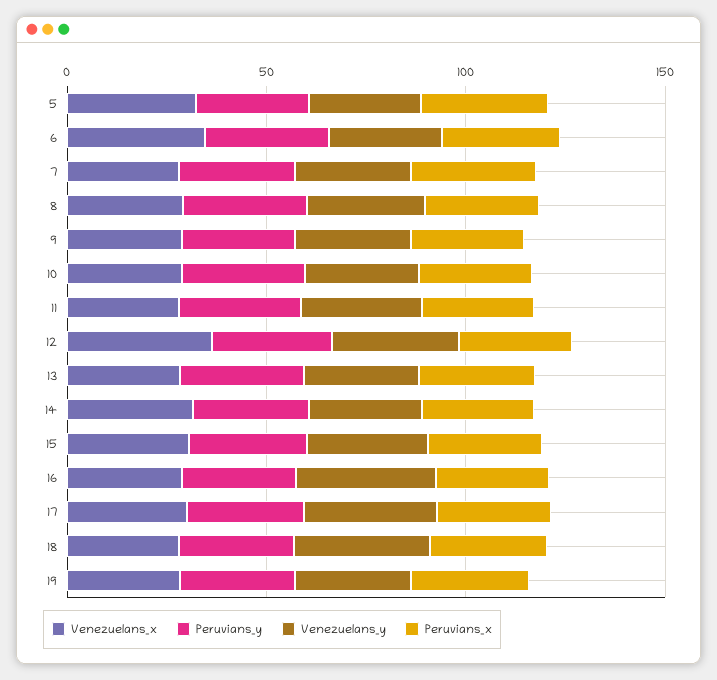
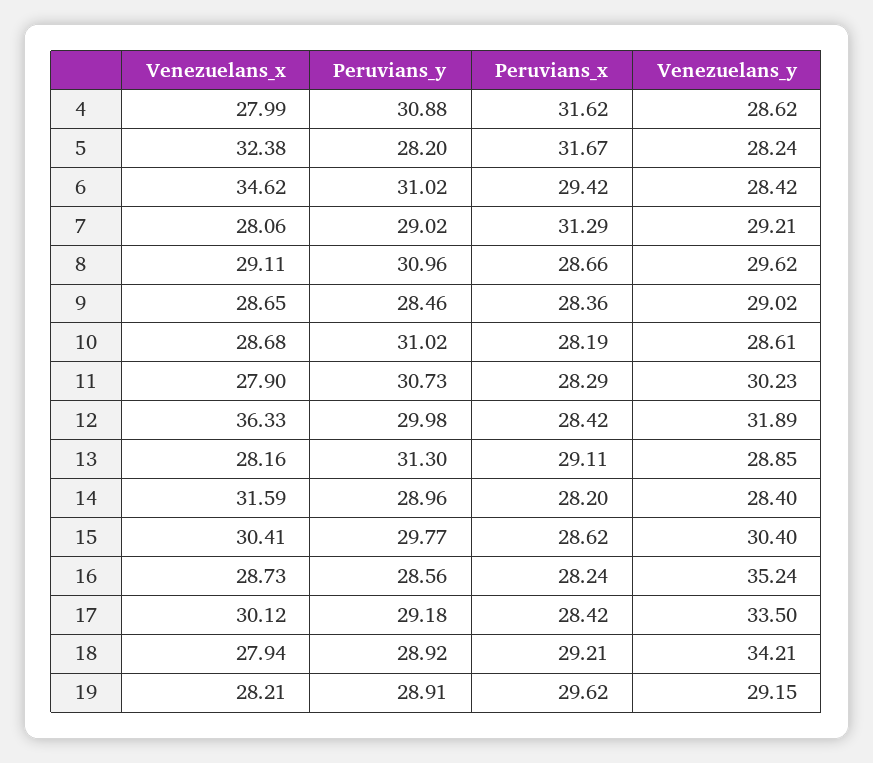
Venezuelans_x, 4: none -> 27.99
Peruvians_y, 4: none -> 30.88
Peruvians_x, 4: none -> 31.62
Venezuelans_y, 4: none -> 28.62

